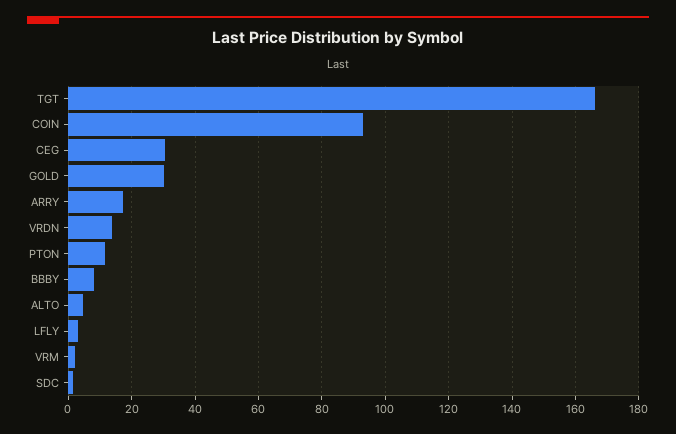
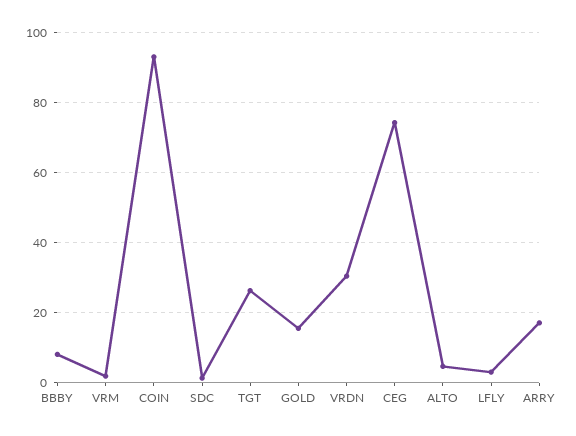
TGT: 166 -> 26
CEG: 30 -> 74
GOLD: 30 -> 16
VRDN: 14 -> 30
PTON: 12 -> none

